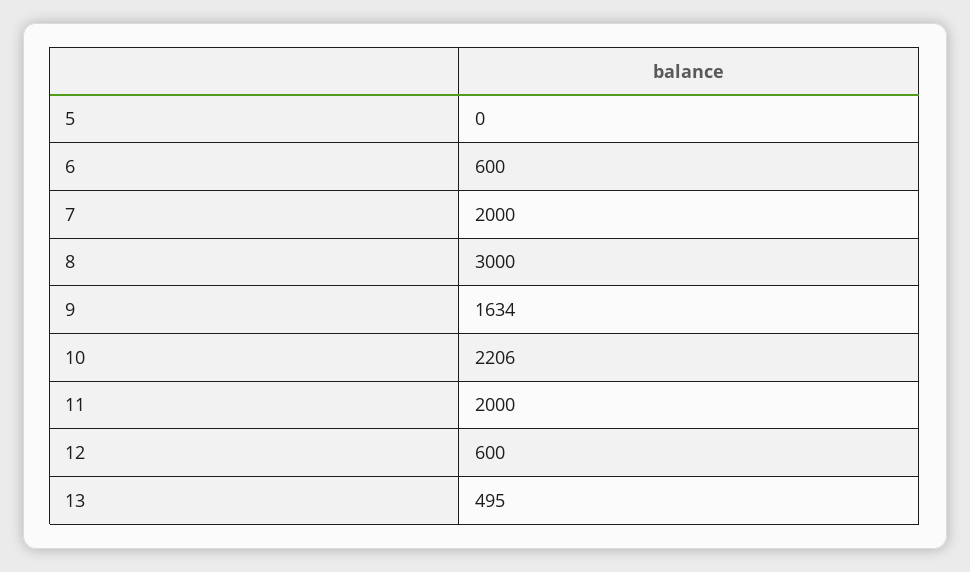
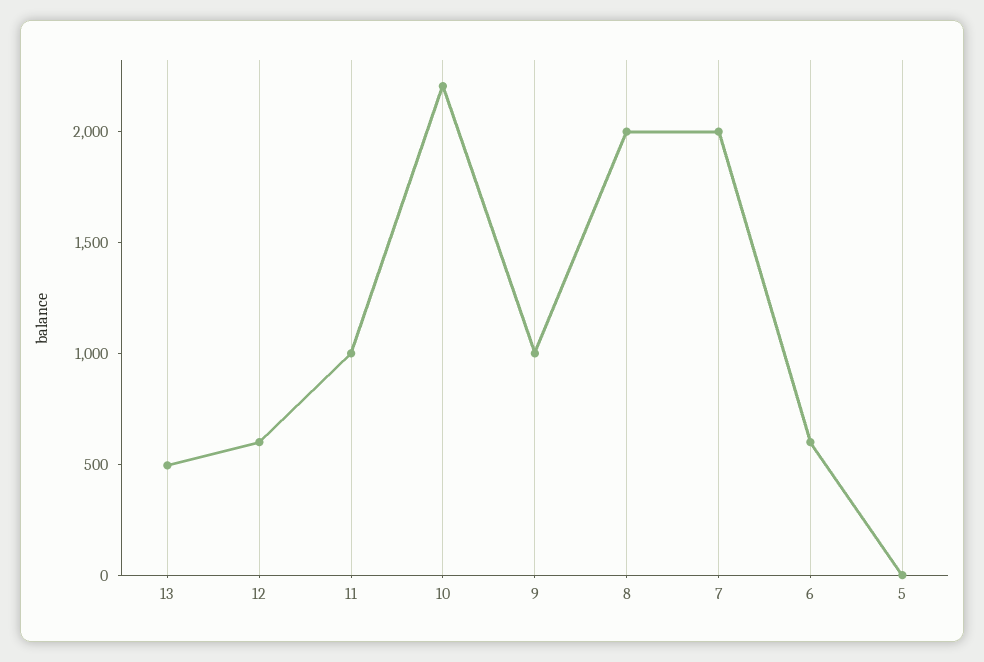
8: 3000 -> 2000
9: 1634 -> 1000
11: 2000 -> 1000

